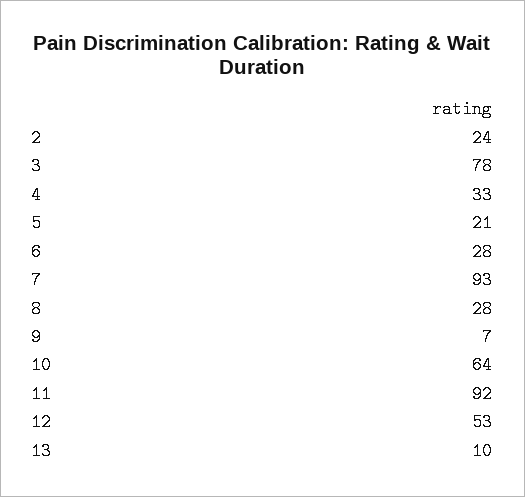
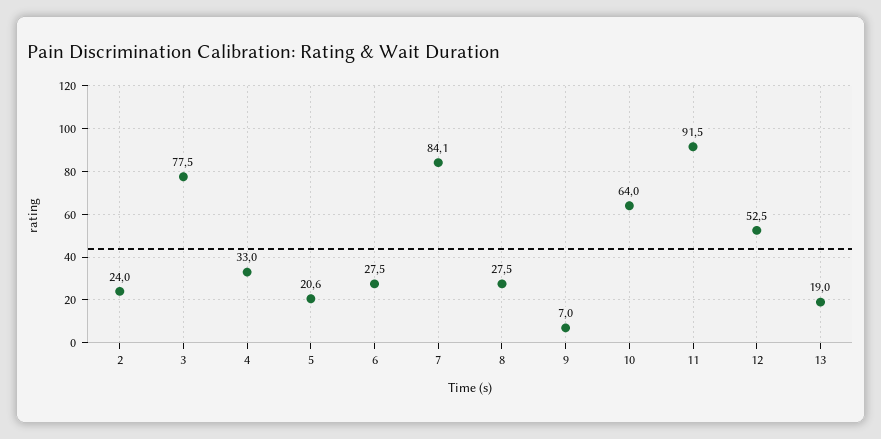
7: 93 -> 84.1
13: 10 -> 19

